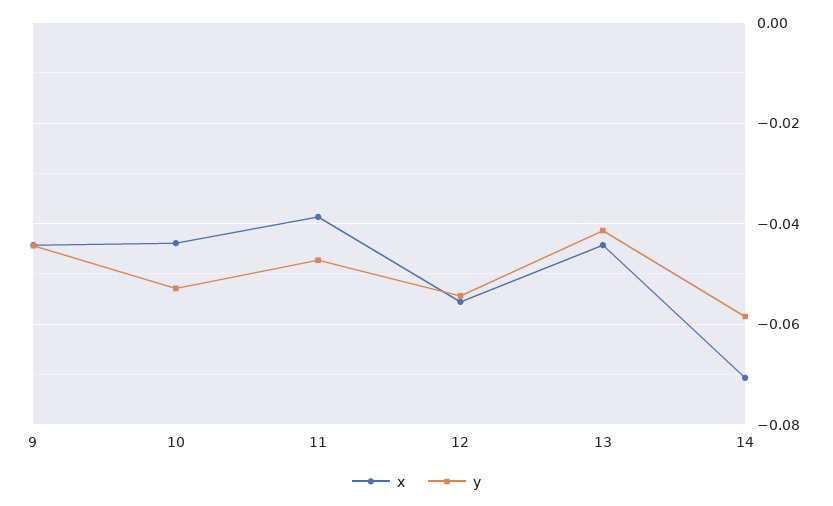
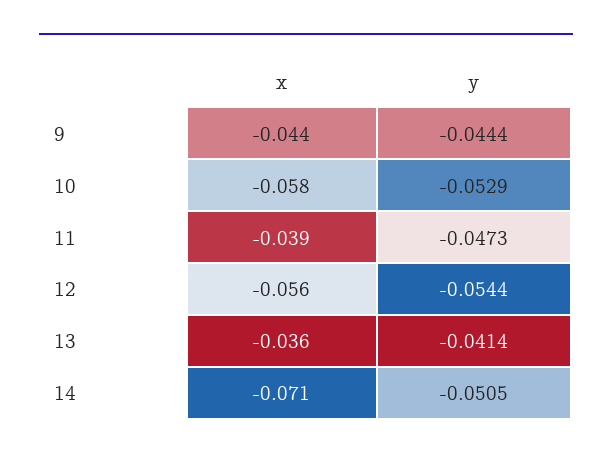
x, 10: -0.044 -> -0.058
x, 13: -0.044 -> -0.036
y, 14: -0.058 -> -0.0505

